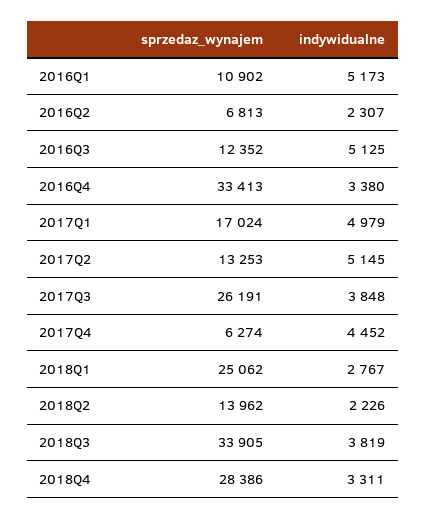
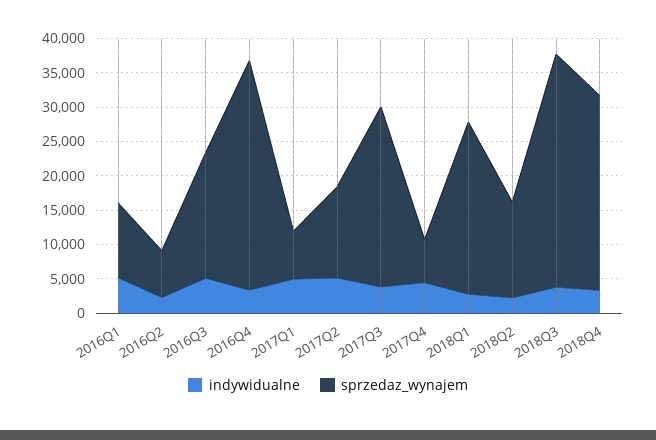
sprzedaz_wynajem, 2016Q3: 12352 -> 17500
sprzedaz_wynajem, 2017Q1: 17024 -> 7500

